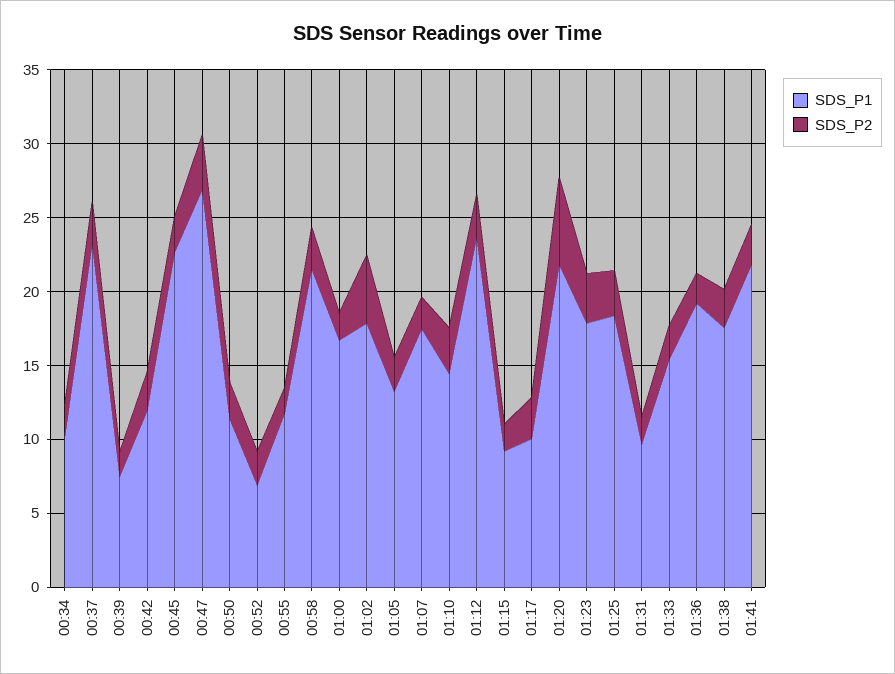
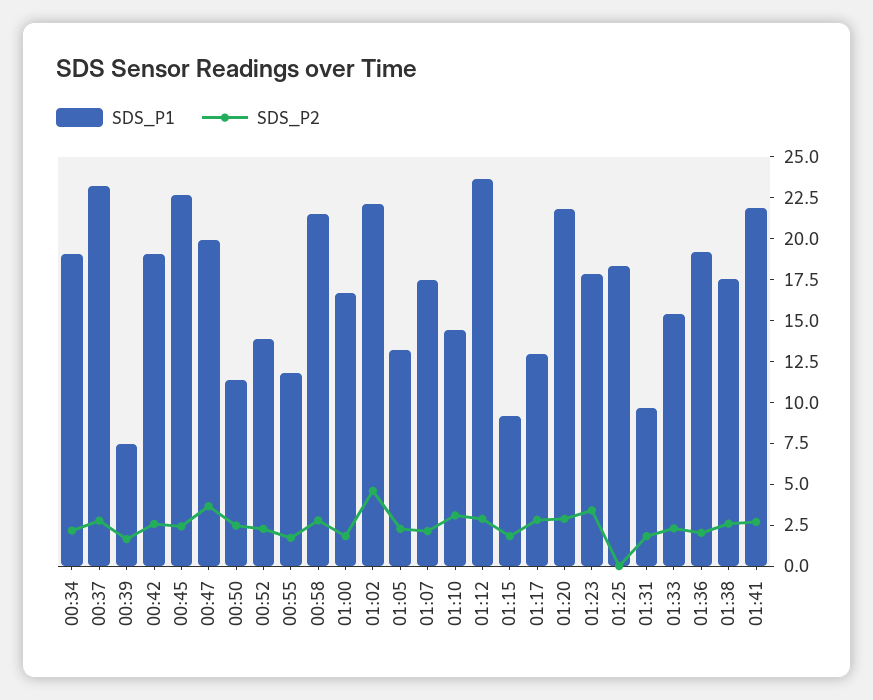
SDS_P1, 00:34: 10 -> 19
SDS_P1, 00:42: 12 -> 19
SDS_P1, 00:47: 27 -> 20
SDS_P1, 00:52: 7 -> 14
SDS_P1, 01:02: 18 -> 22
SDS_P1, 01:17: 10 -> 13
SDS_P2, 01:20: 6 -> 3
SDS_P2, 01:25: 3 -> 0

